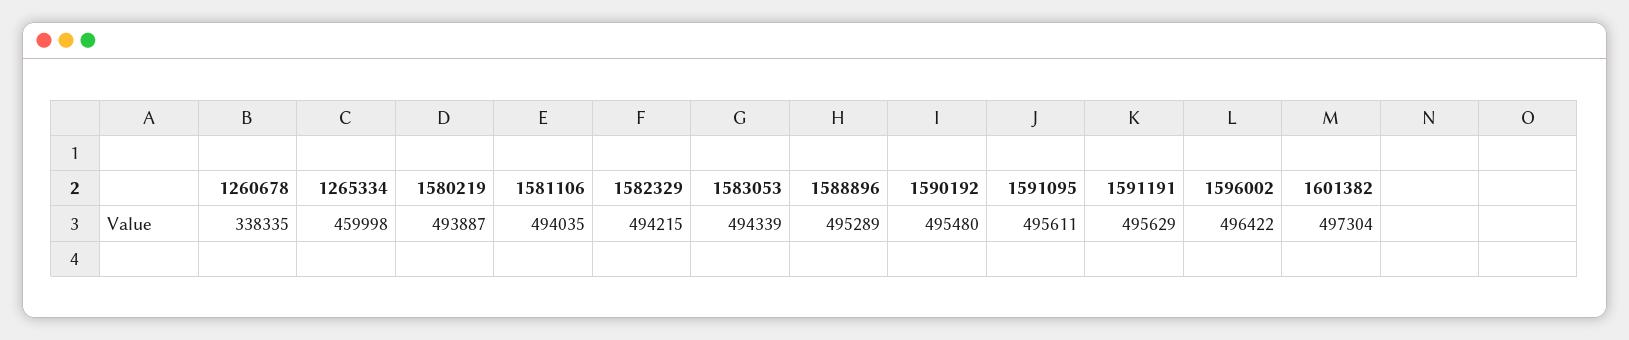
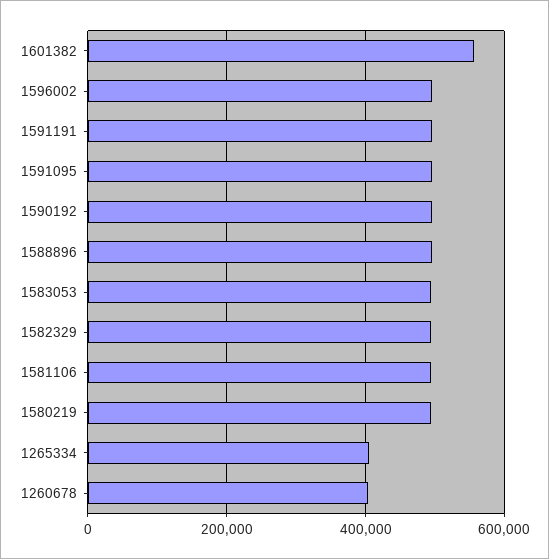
1260678: 338335 -> 400000
1265334: 459998 -> 400000
1601382: 497304 -> 560000

